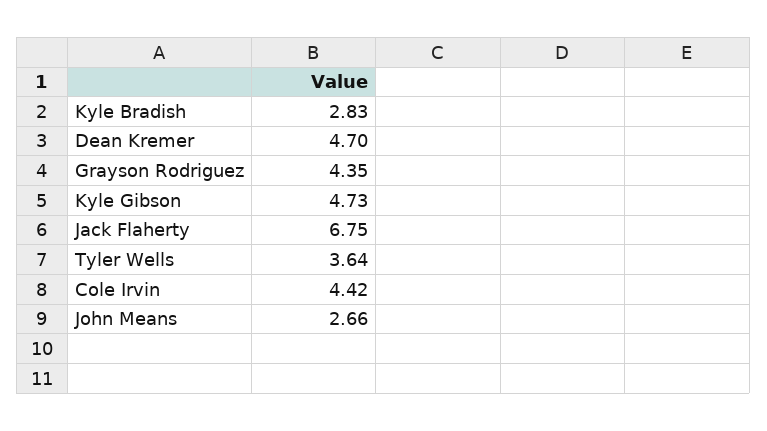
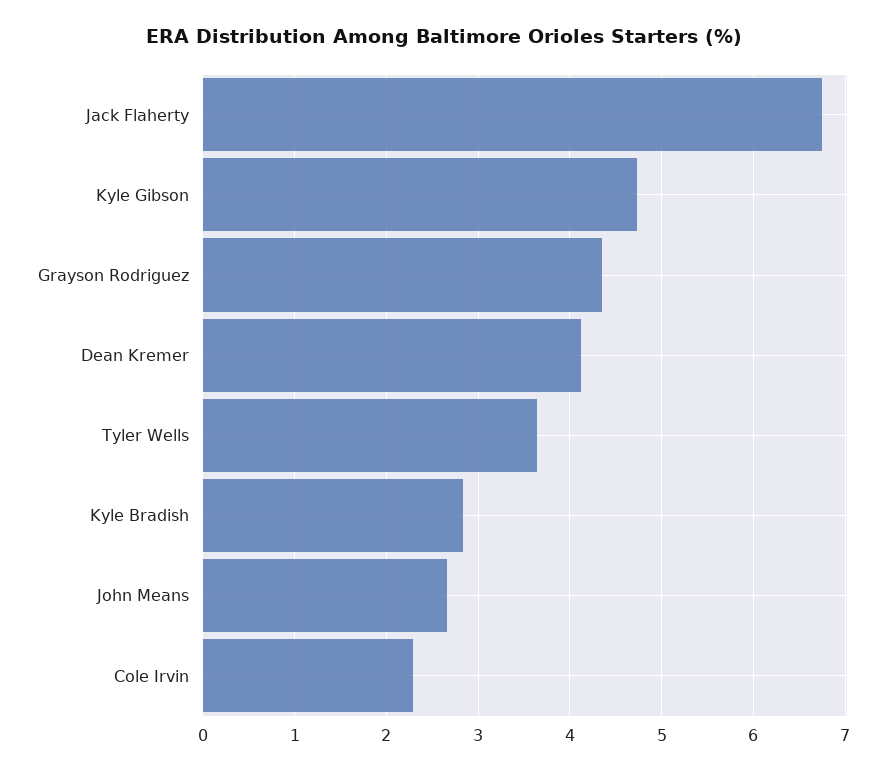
Dean Kremer: 4.7 -> 4.1
Cole Irvin: 4.42 -> 2.3

